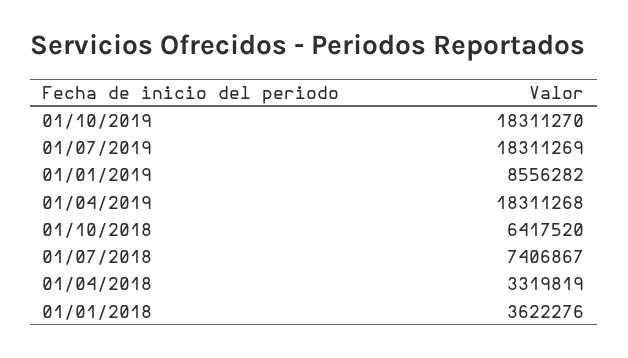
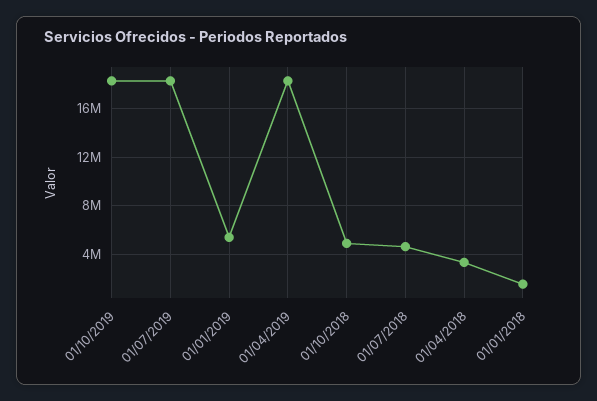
01/01/2019: 8556282 -> 5500000
01/10/2018: 6417520 -> 5000000
01/07/2018: 7406867 -> 4500000
01/01/2018: 3622276 -> 1500000

